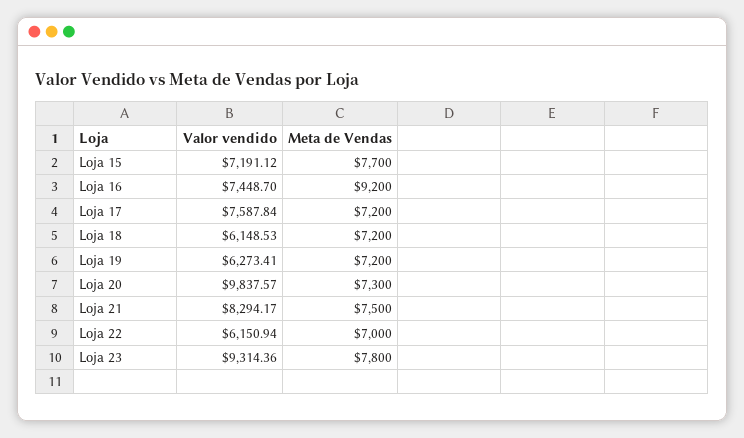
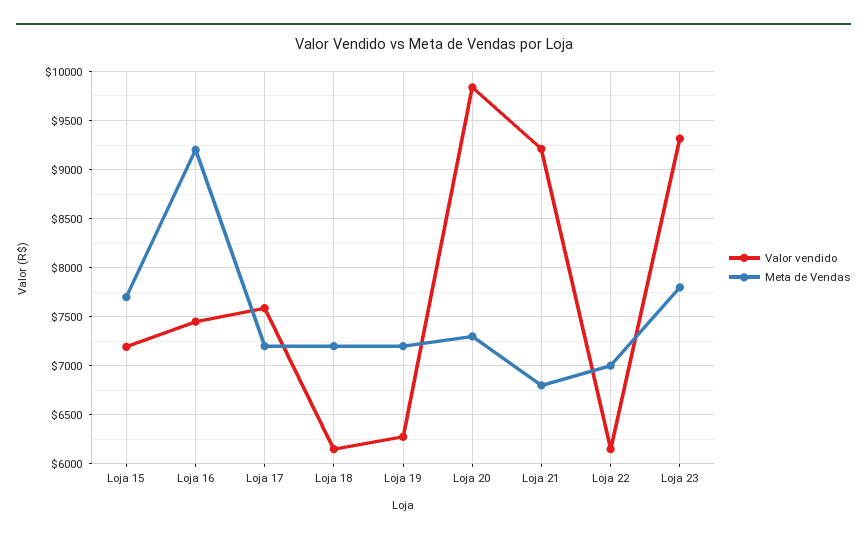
Valor vendido, Loja 21: 8294.17 -> 9200
Meta de Vendas, Loja 21: 7500 -> 6800

